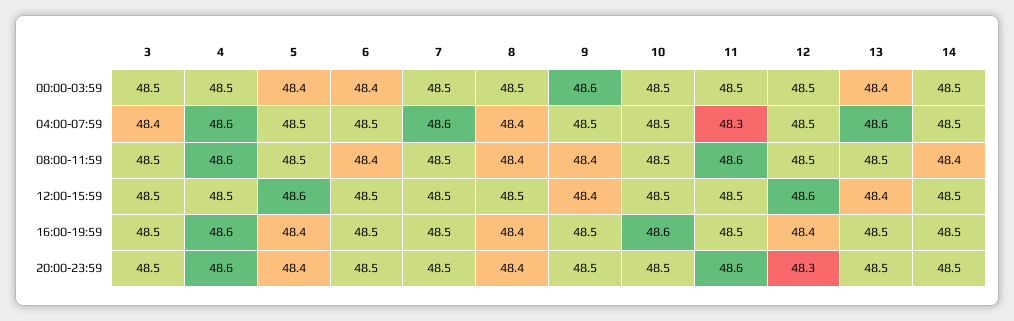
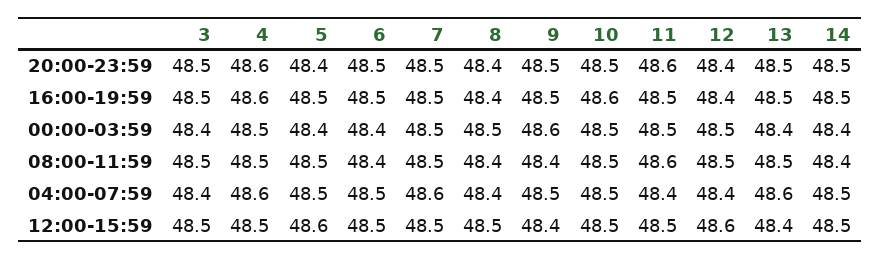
3, 00:00-03:59: 48.5 -> 48.4
14, 00:00-03:59: 48.5 -> 48.4
11, 04:00-07:59: 48.3 -> 48.4
12, 04:00-07:59: 48.5 -> 48.4
4, 08:00-11:59: 48.6 -> 48.5
5, 16:00-19:59: 48.4 -> 48.5
12, 20:00-23:59: 48.3 -> 48.4

